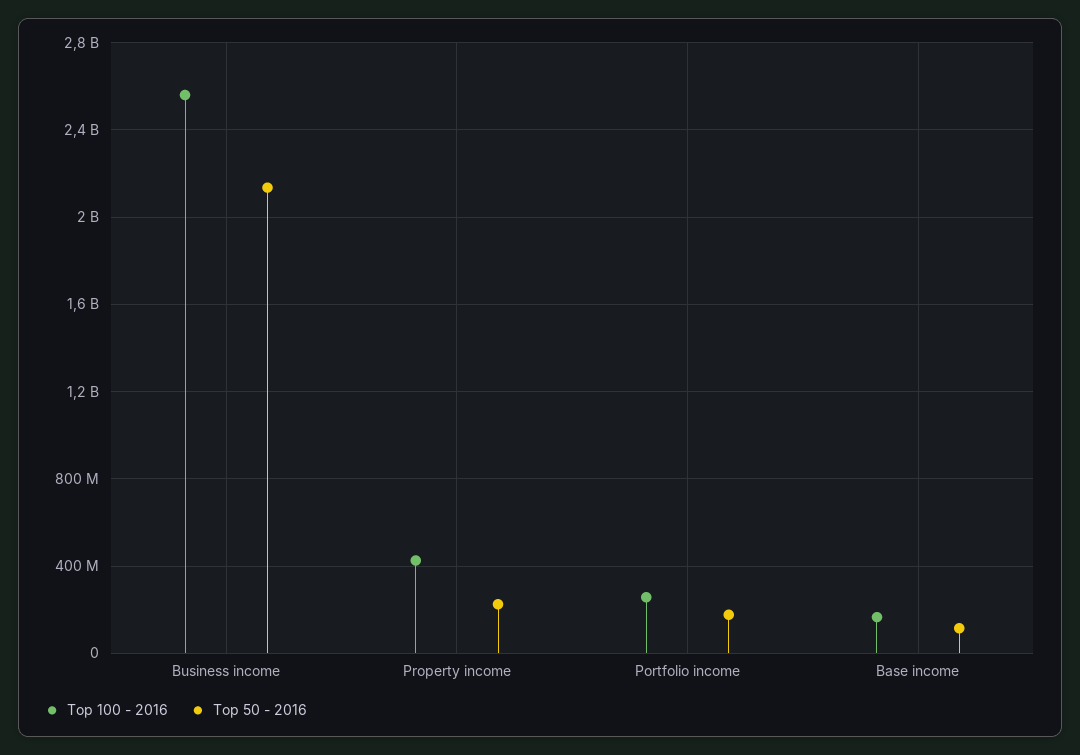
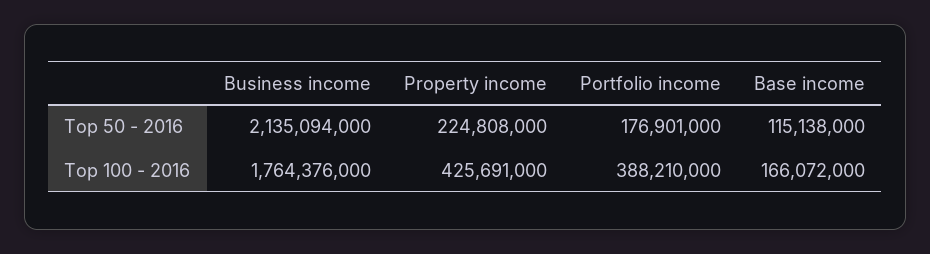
Top 100 - 2016, Business income: 2550000000 -> 1764376000
Top 100 - 2016, Portfolio income: 250000000 -> 388210000

